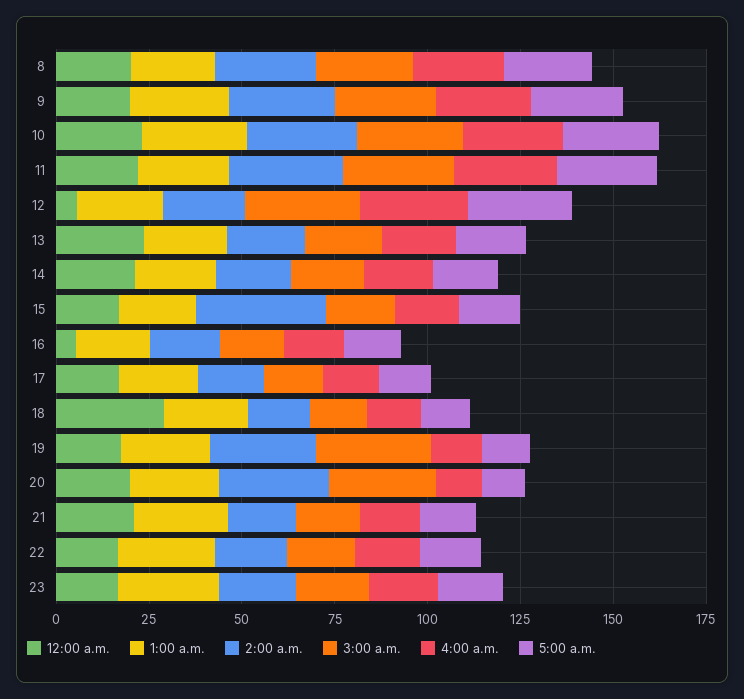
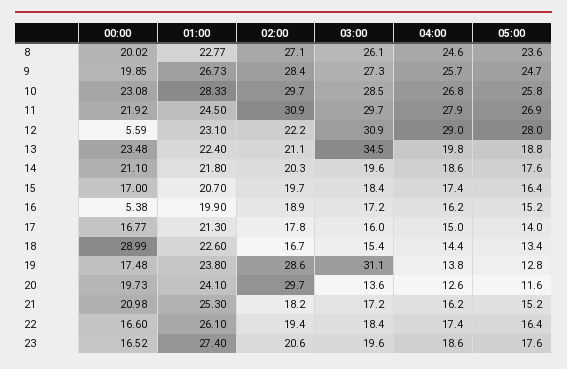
3:00 a.m., 13: 20 -> 34.5
2:00 a.m., 15: 35 -> 19.7
3:00 a.m., 20: 30 -> 13.6

